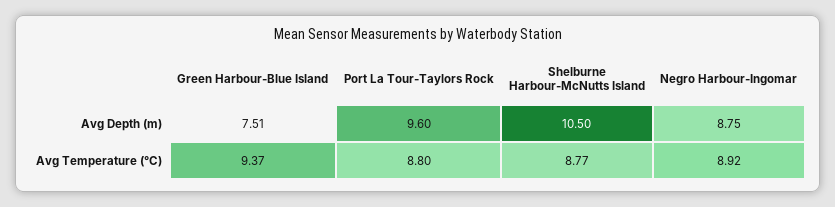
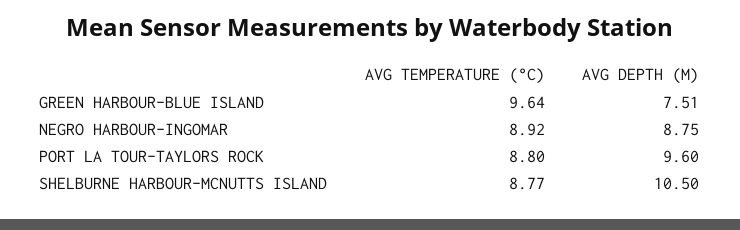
Green Harbour-Blue Island, Avg Temperature (°C): 9.37 -> 9.64

